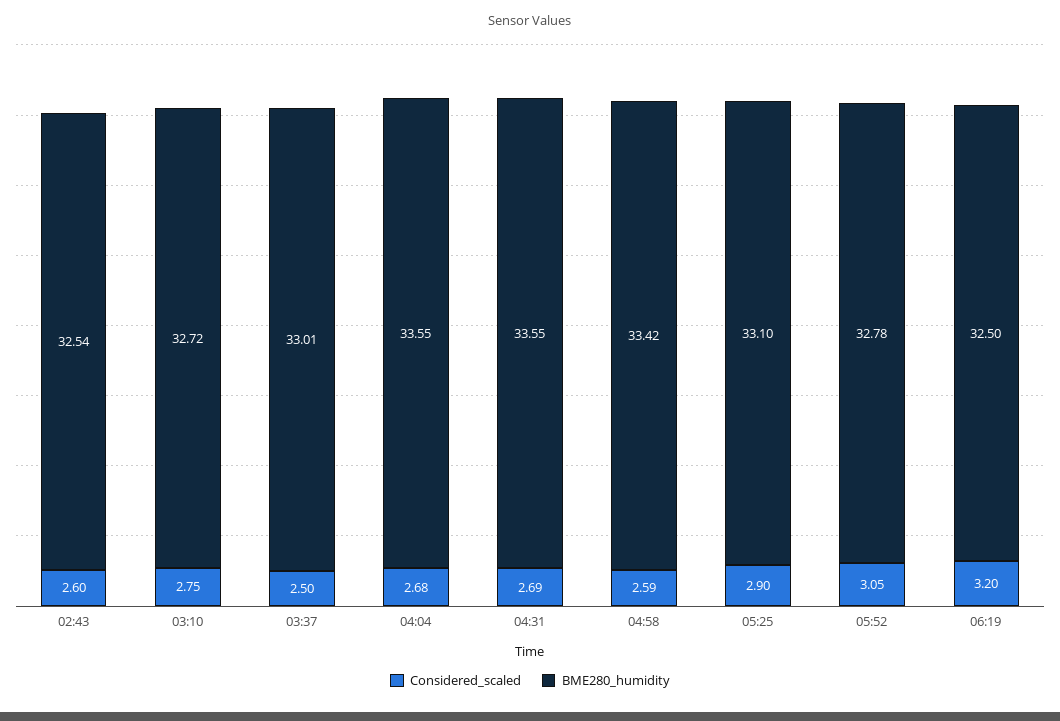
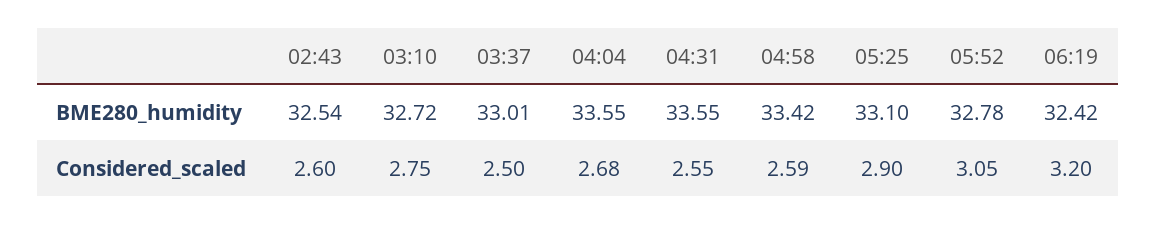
Considered_scaled, 04:31: 2.69 -> 2.55
BME280_humidity, 06:19: 32.5 -> 32.42

